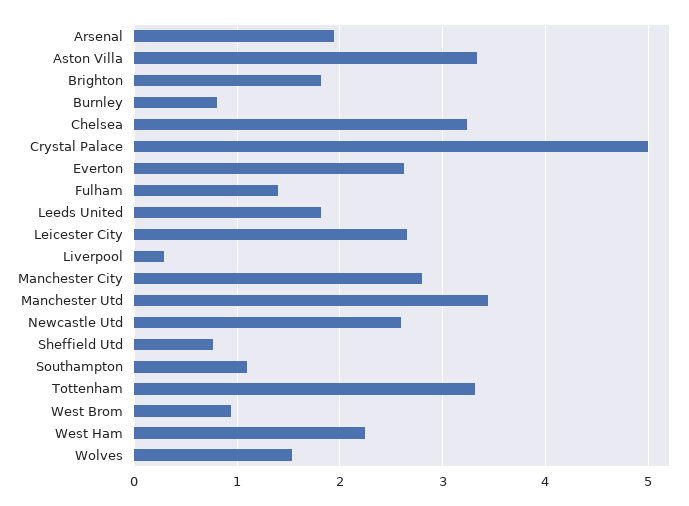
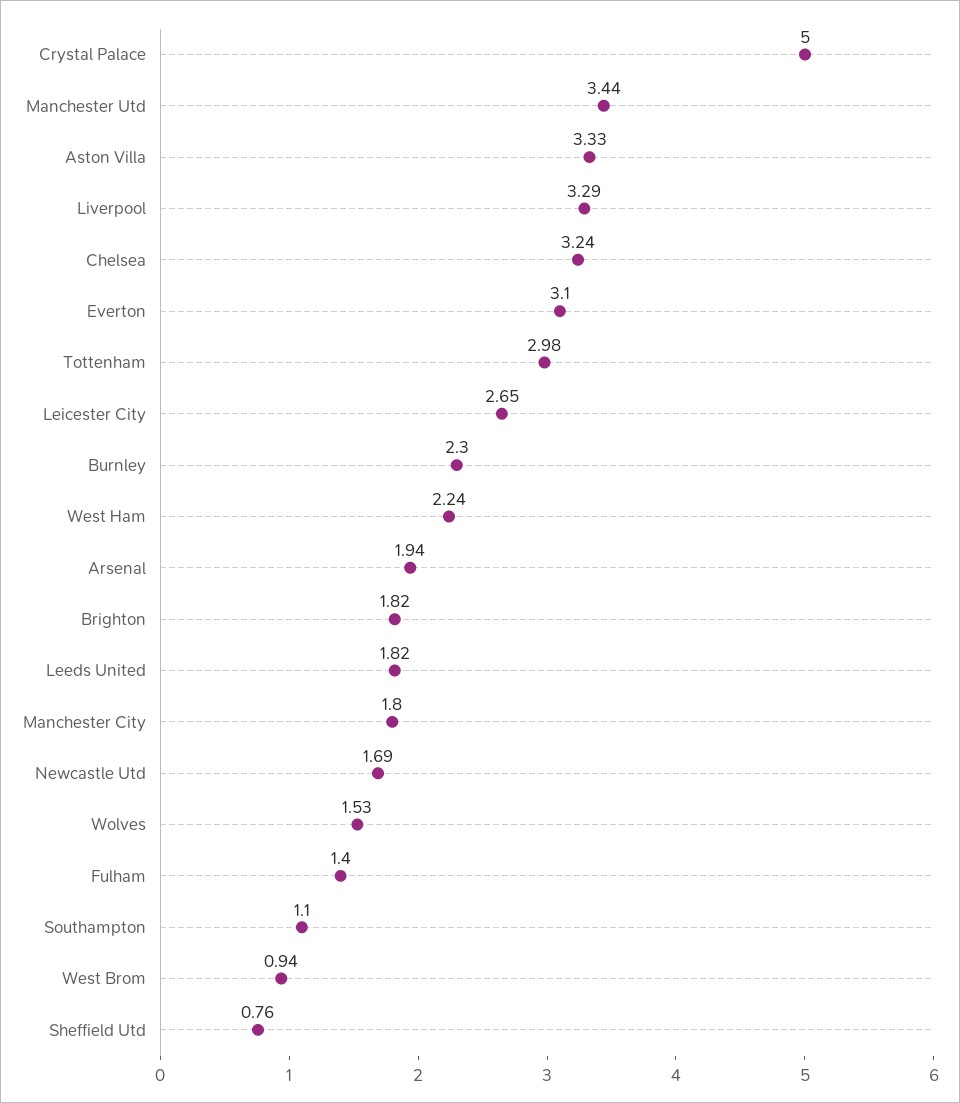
Burnley: 0.8 -> 2.3
Everton: 2.6 -> 3.1
Liverpool: 0.3 -> 3.29
Manchester City: 2.8 -> 1.8
Newcastle Utd: 2.6 -> 1.69
Tottenham: 3.3 -> 2.98

